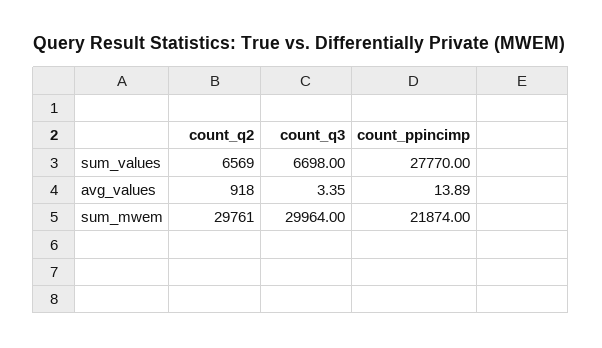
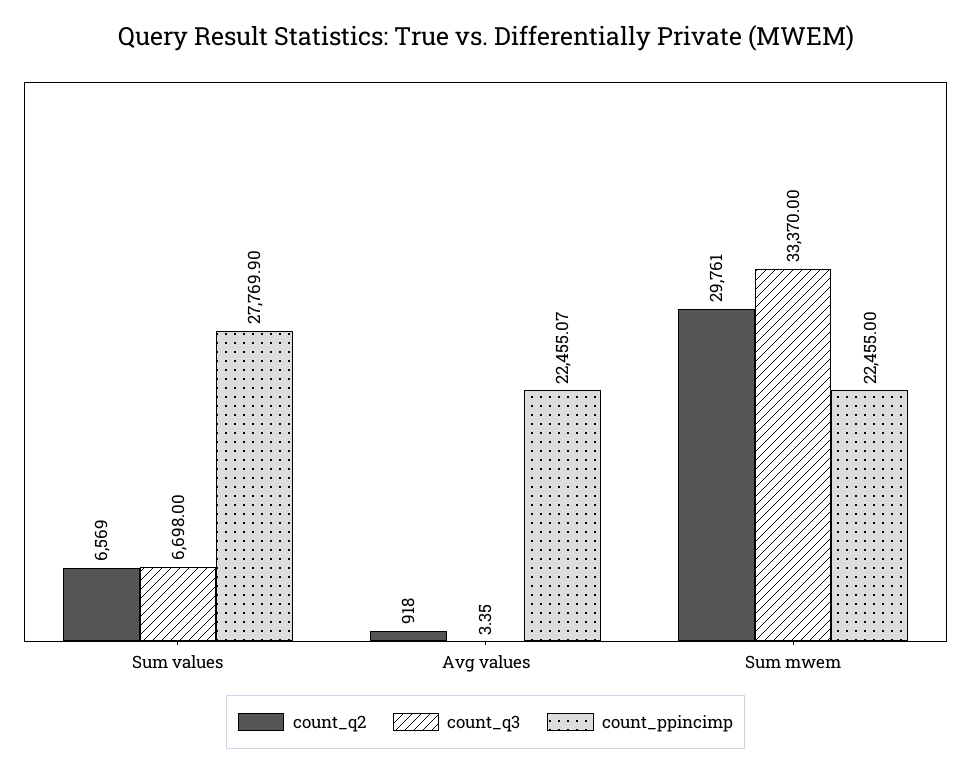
count_ppincimp, sum_values: 27770 -> 27769.9
count_ppincimp, avg_values: 13.89 -> 22455.07
count_q3, sum_mwem: 29964 -> 33370
count_ppincimp, sum_mwem: 21874 -> 22455

